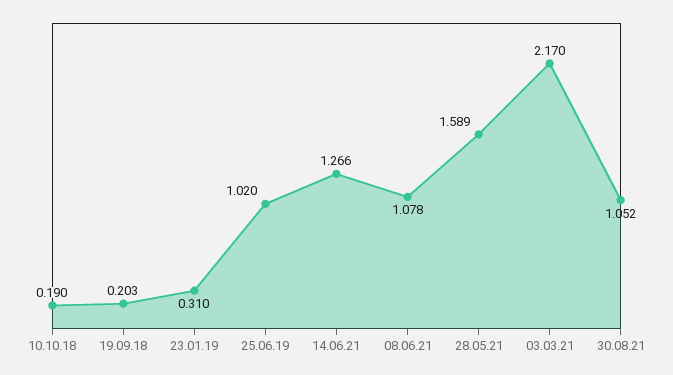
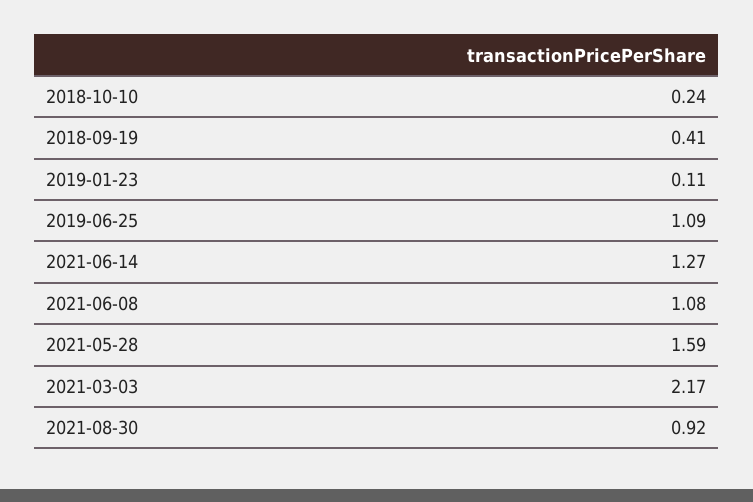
10.10.18: 0.19 -> 0.24
19.09.18: 0.203 -> 0.41
23.01.19: 0.31 -> 0.11
25.06.19: 1.02 -> 1.09
30.08.21: 1.052 -> 0.92

